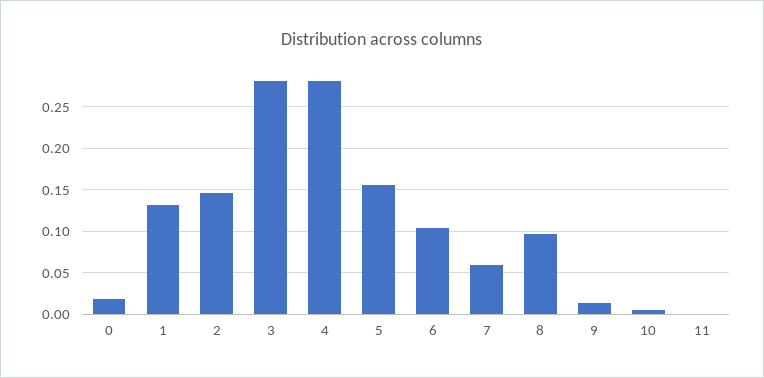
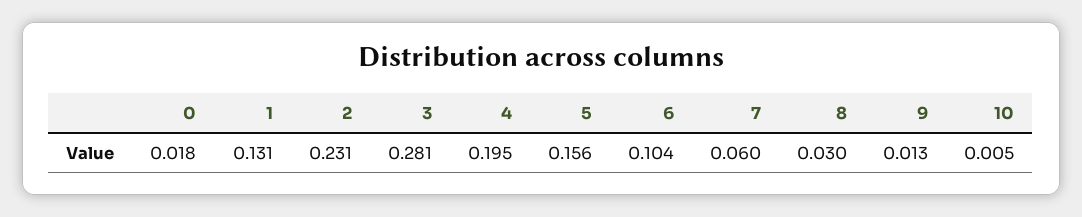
2: 0.15 -> 0.231
4: 0.28 -> 0.195
8: 0.1 -> 0.03
11: 0 -> none

